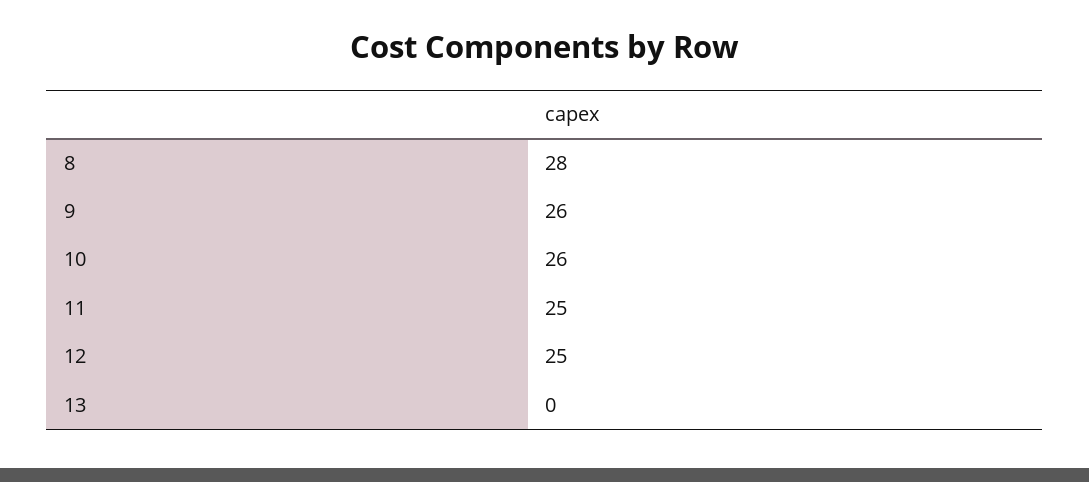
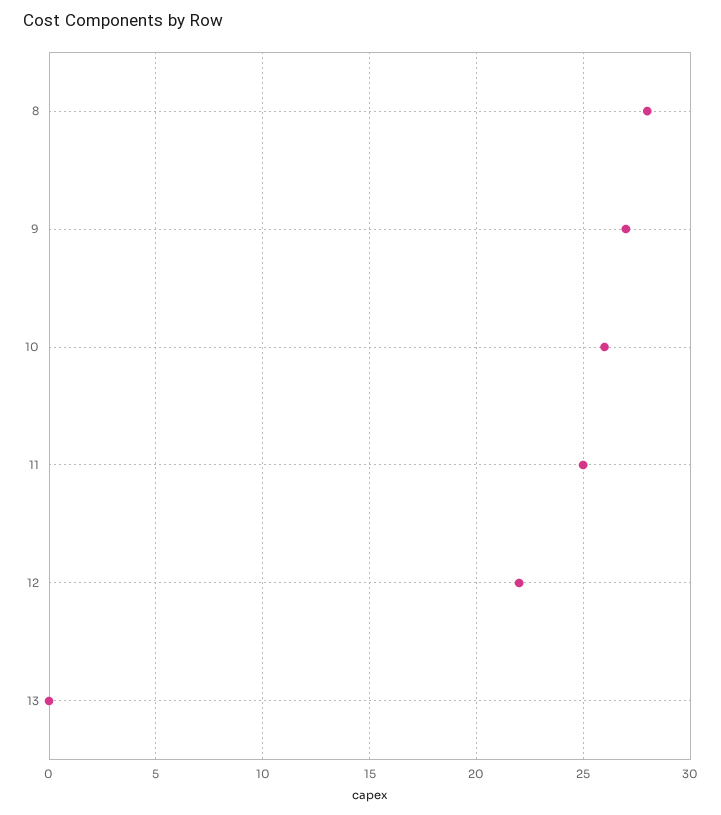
9: 26 -> 27
12: 25 -> 22

